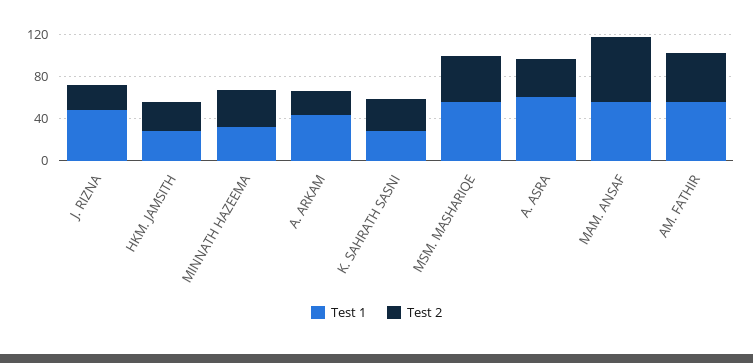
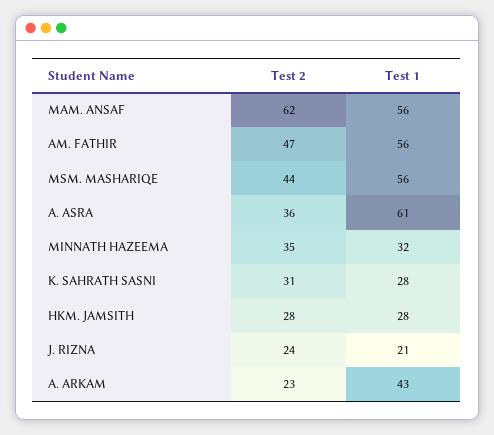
Test 1, J. RIZNA: 50 -> 21

